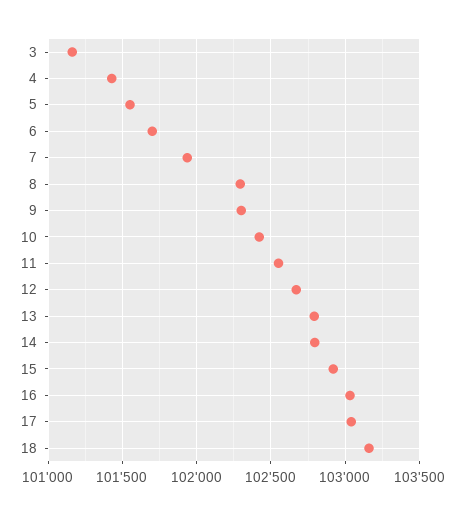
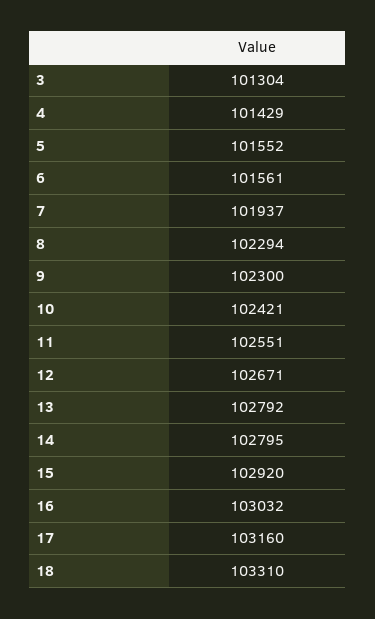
3: 101150 -> 101304
6: 101700 -> 101561
17: 103050 -> 103160
18: 103150 -> 103310

